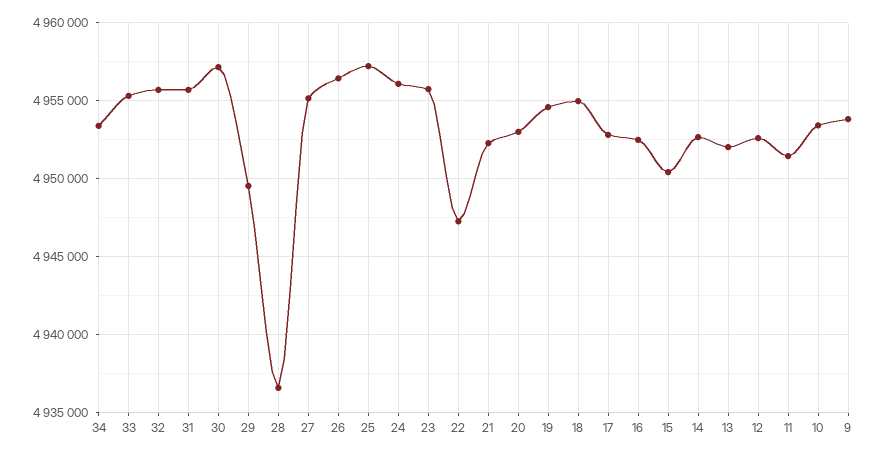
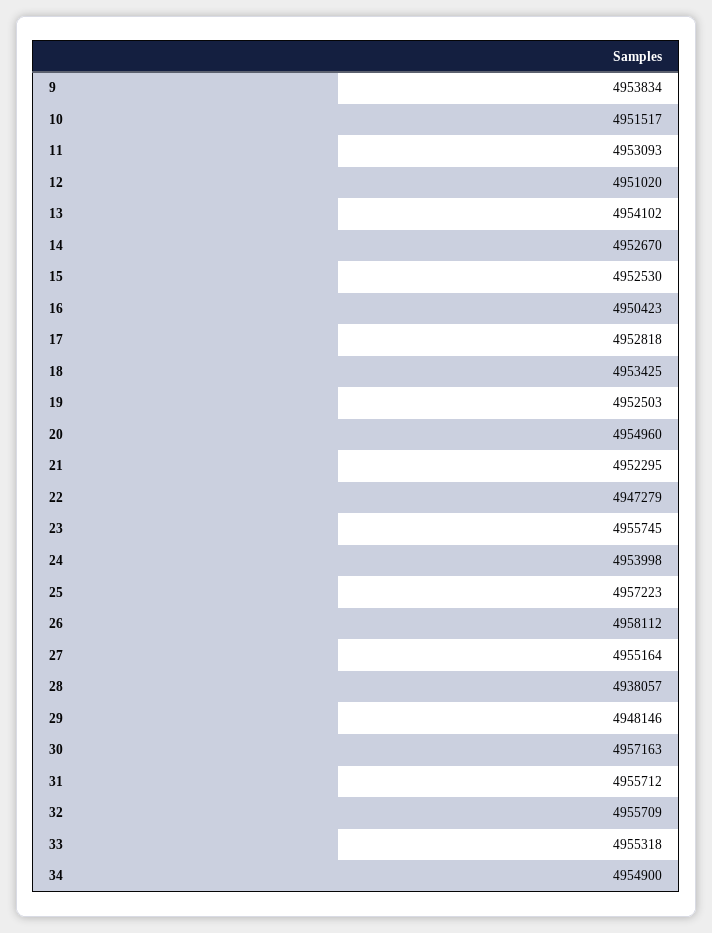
34: 4953500 -> 4954900
29: 4949500 -> 4948146
28: 4936500 -> 4938057
26: 4956500 -> 4958112
24: 4956000 -> 4953998
20: 4953000 -> 4954960
19: 4954500 -> 4952503
18: 4955000 -> 4953425
16: 4952500 -> 4950423
15: 4950500 -> 4952530
13: 4952000 -> 4954102
12: 4952500 -> 4951020
11: 4951500 -> 4953093
10: 4953500 -> 4951517

